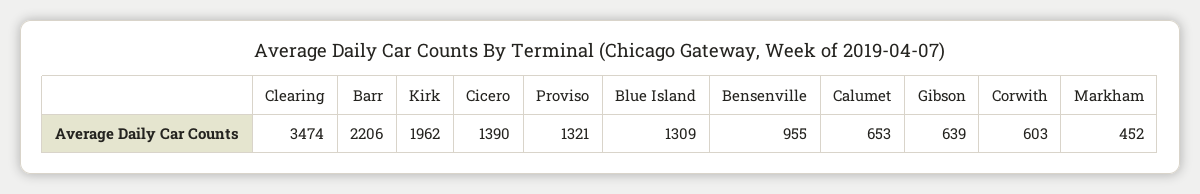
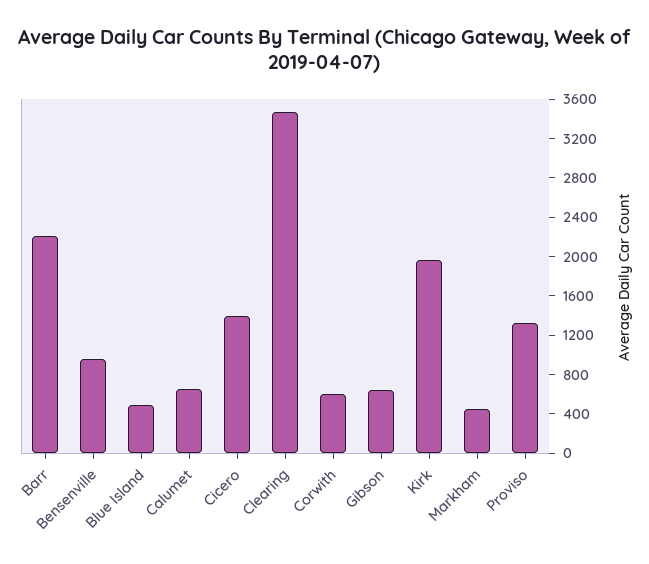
Blue Island: 1309 -> 500

